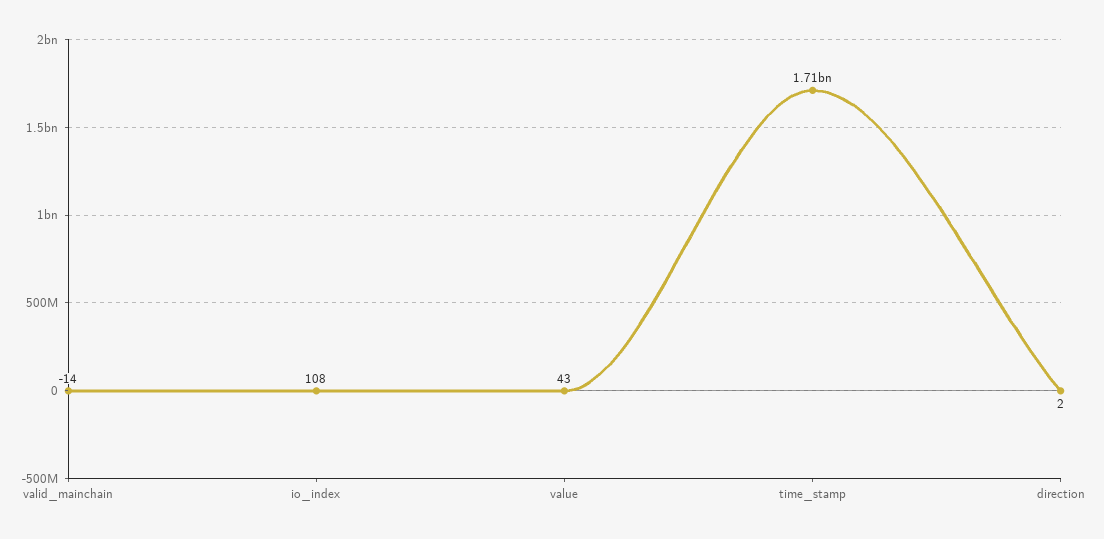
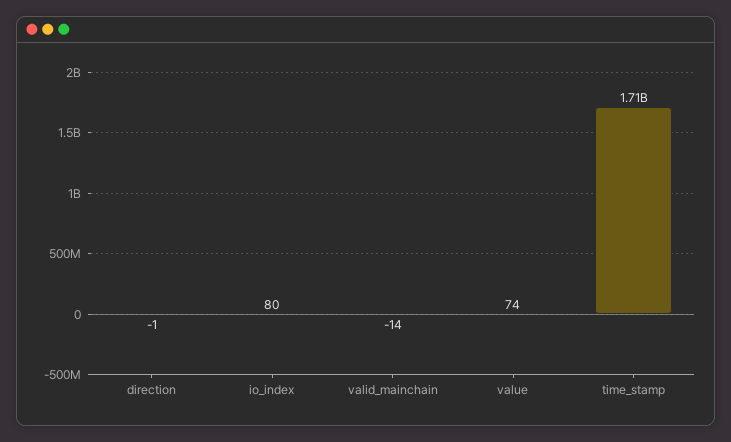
io_index: 108 -> 80
value: 43 -> 74
direction: 2 -> -1

